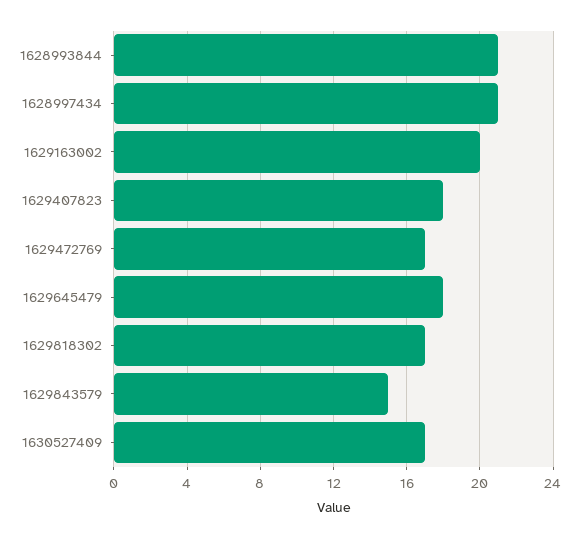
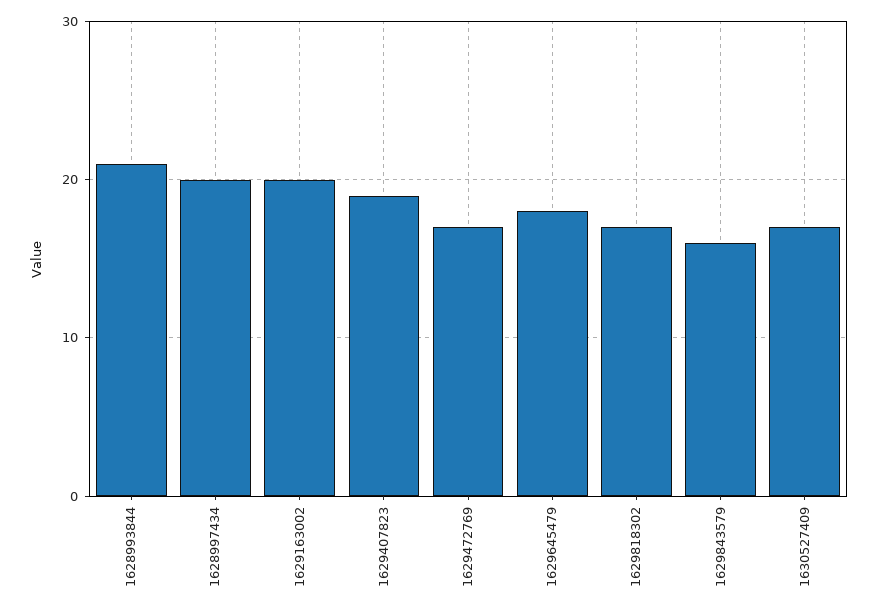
1628997434: 21 -> 20
1629407823: 18 -> 19
1629843579: 15 -> 16

